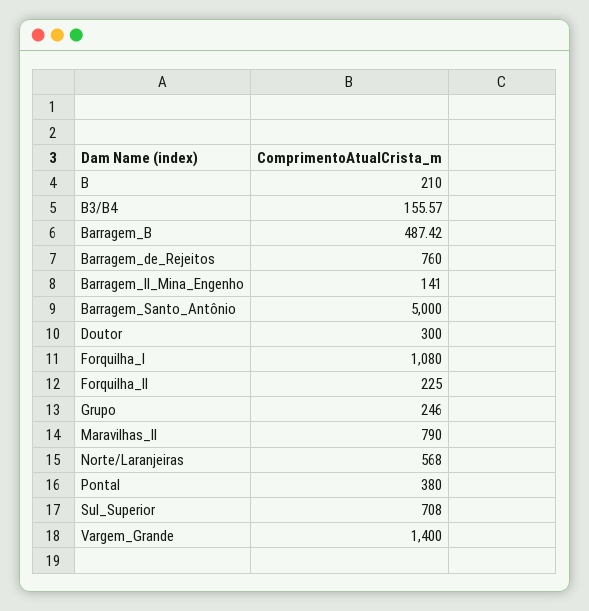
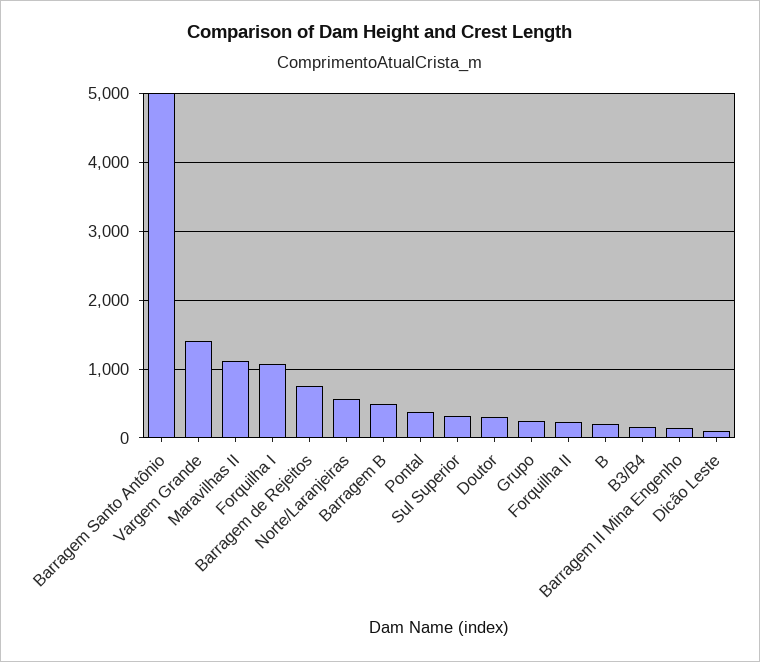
Maravilhas_II: 790 -> 1100
Sul_Superior: 708 -> 300
Dicão Leste: none -> 100

